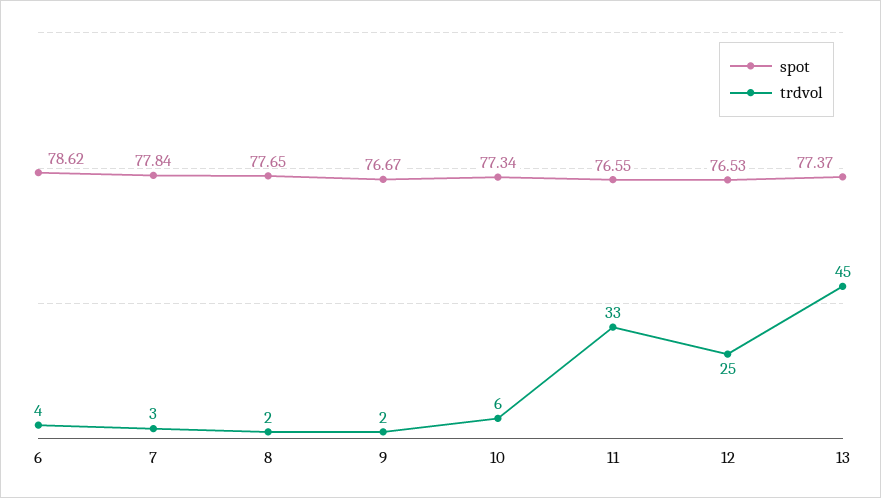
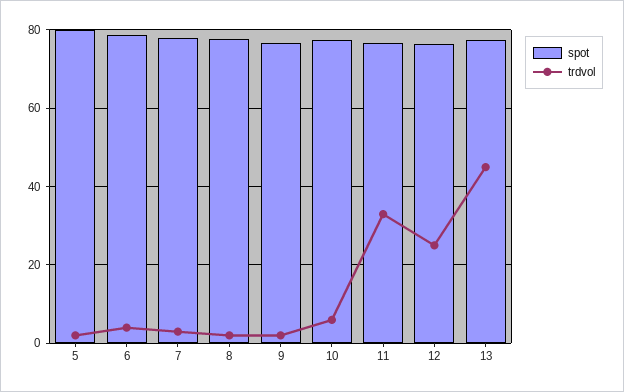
spot, 5: none -> 80
trdvol, 5: none -> 2

